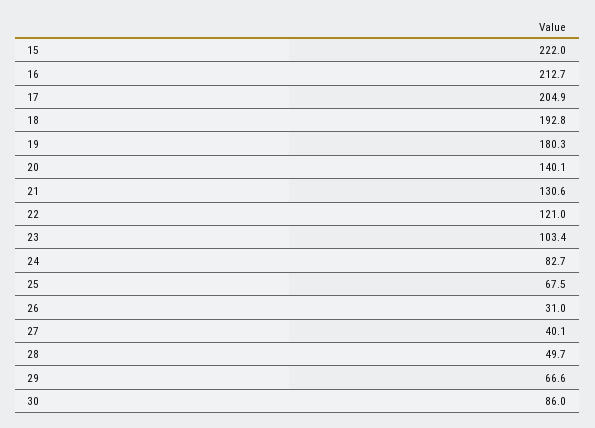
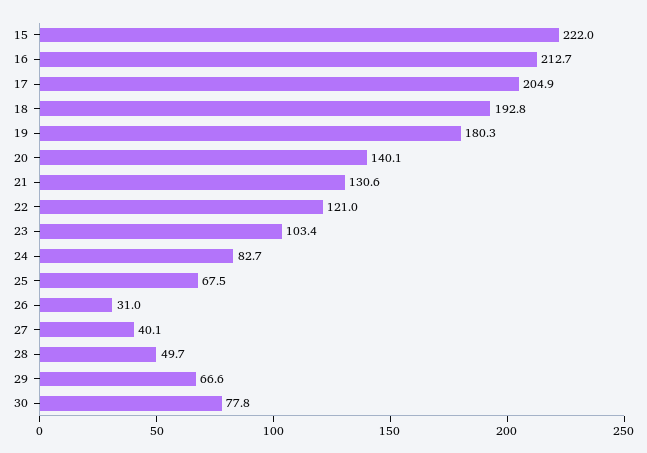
30: 86 -> 77.8

